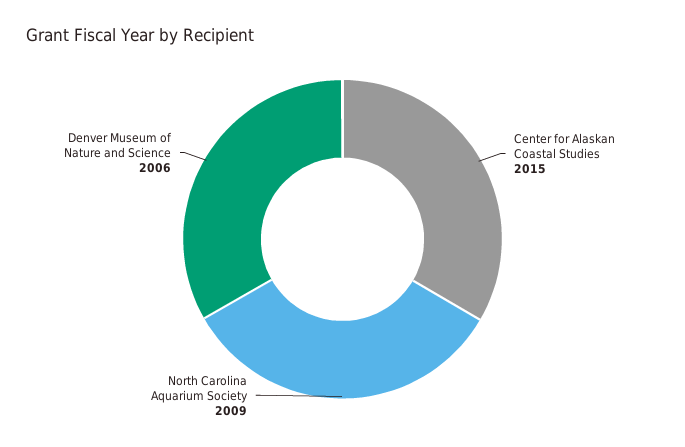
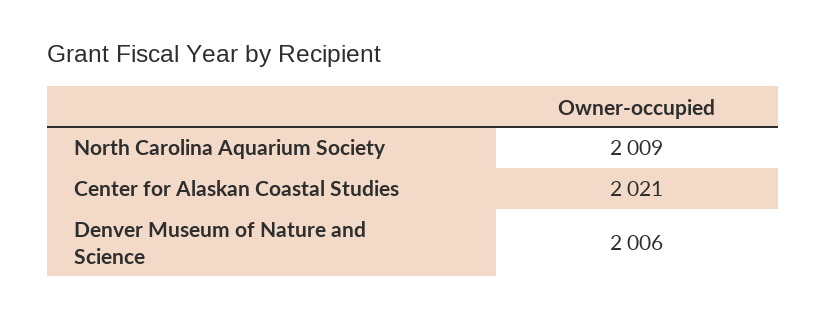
Center for Alaskan Coastal Studies: 2015 -> 2021

